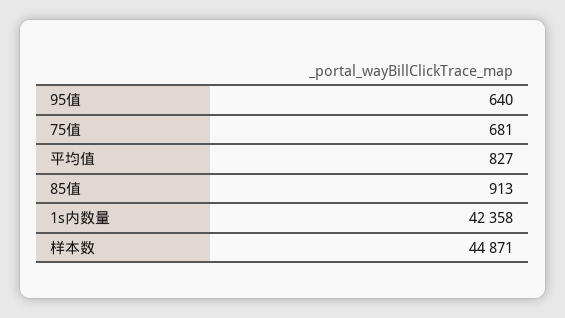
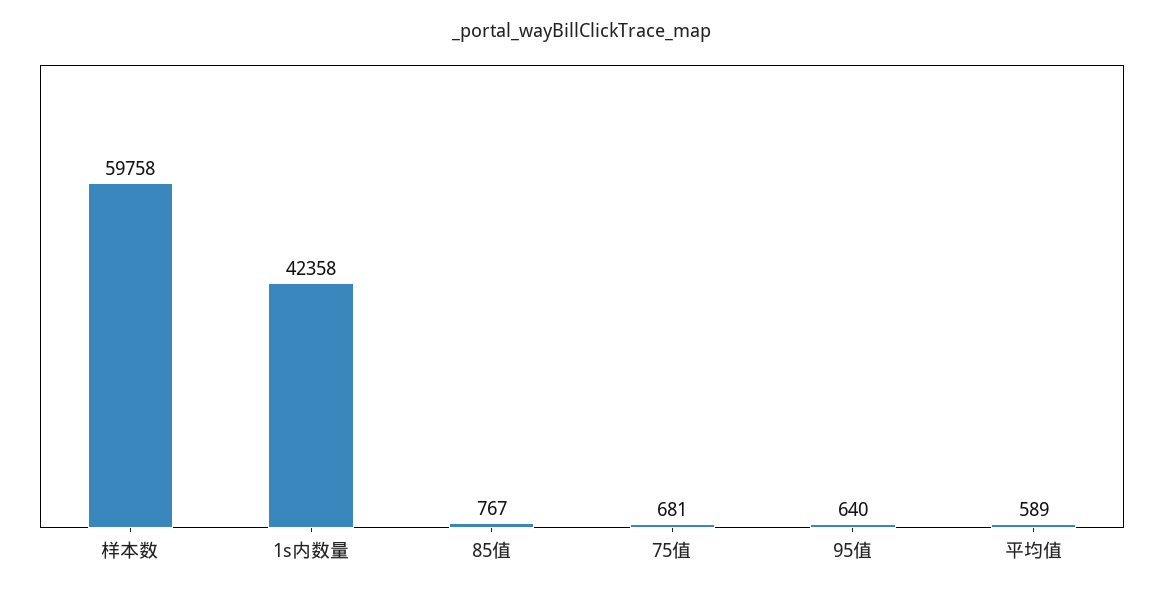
平均值: 827 -> 589
85值: 913 -> 767
样本数: 44871 -> 59758

